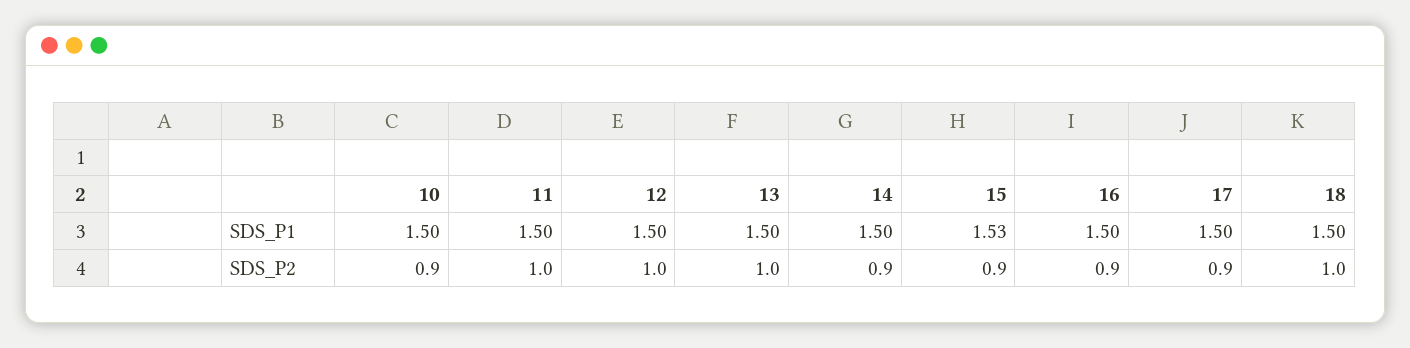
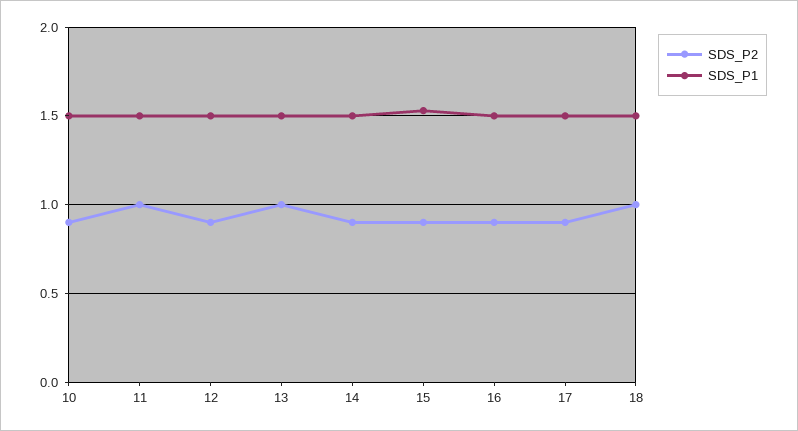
SDS_P2, 12: 1 -> 0.9

